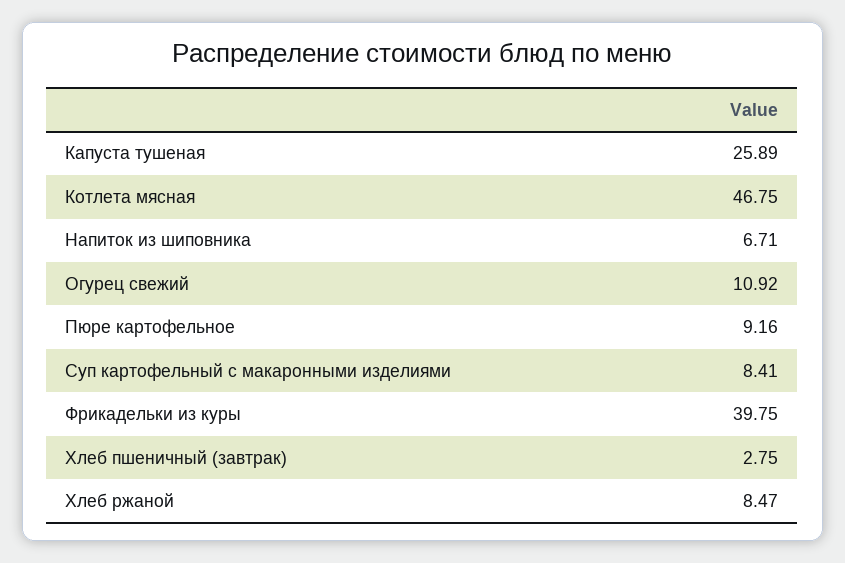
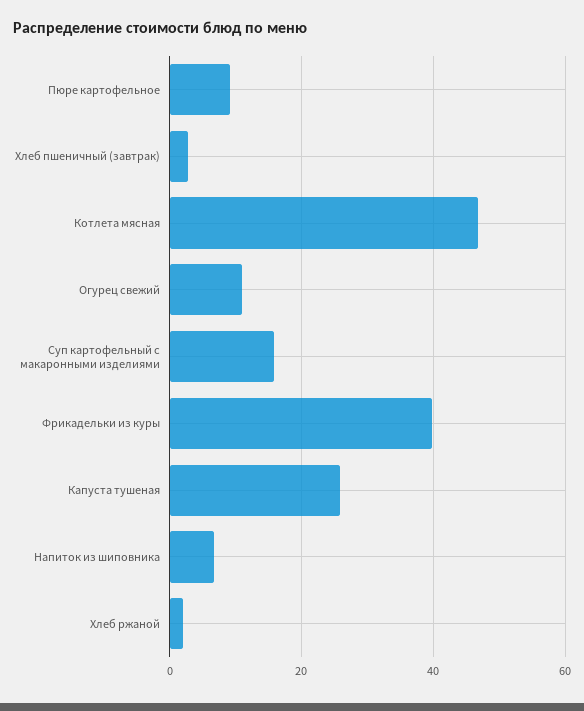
Суп картофельный с макаронными изделиями: 8.41 -> 16
Хлеб ржаной: 8.47 -> 2

